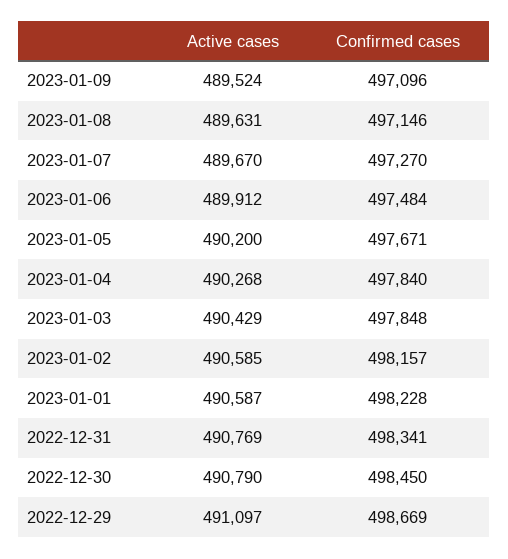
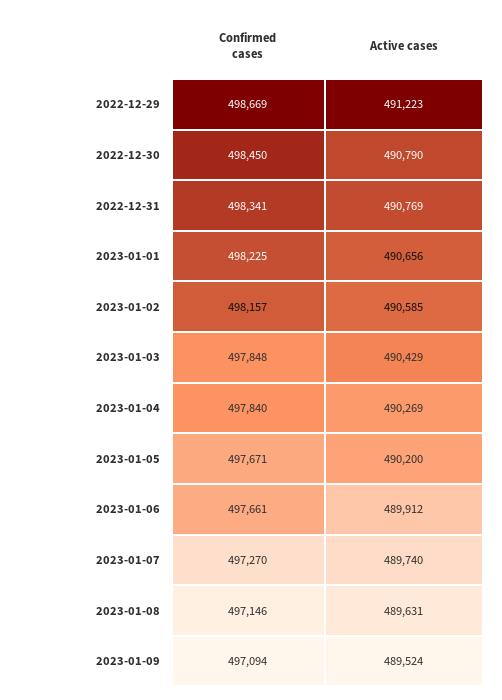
Confirmed cases, 2023-01-09: 497096 -> 497094
Active cases, 2023-01-07: 489670 -> 489740
Confirmed cases, 2023-01-06: 497484 -> 497661
Active cases, 2023-01-04: 490268 -> 490269
Active cases, 2023-01-01: 490587 -> 490656
Confirmed cases, 2023-01-01: 498228 -> 498225
Active cases, 2022-12-29: 491097 -> 491223

